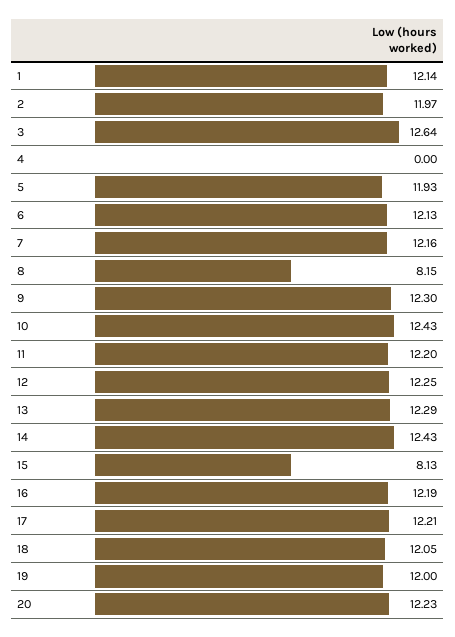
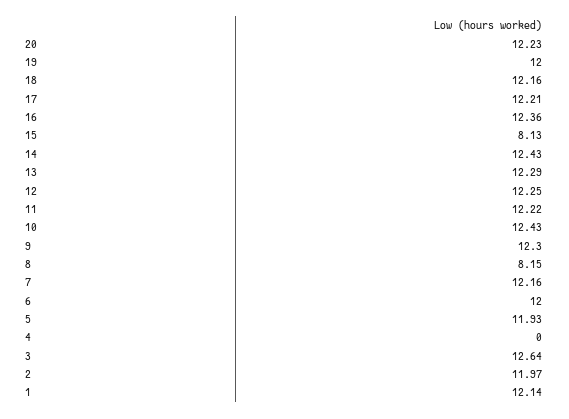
6: 12.13 -> 12
11: 12.2 -> 12.22
16: 12.19 -> 12.36
18: 12.05 -> 12.16

